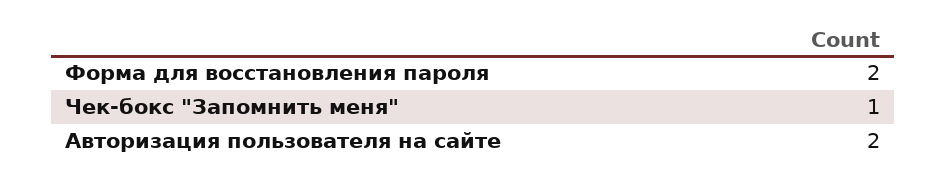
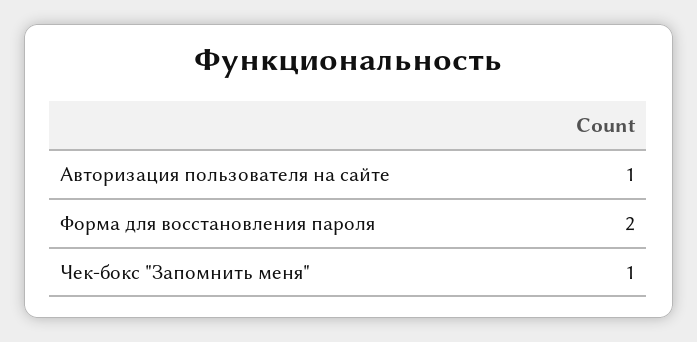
Авторизация пользователя на сайте: 2 -> 1

